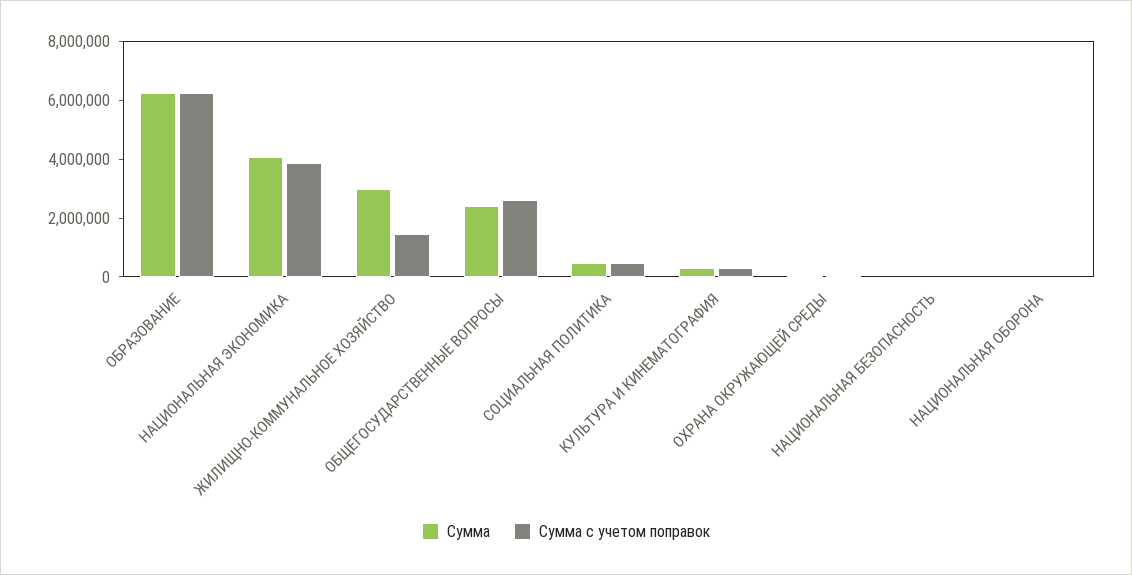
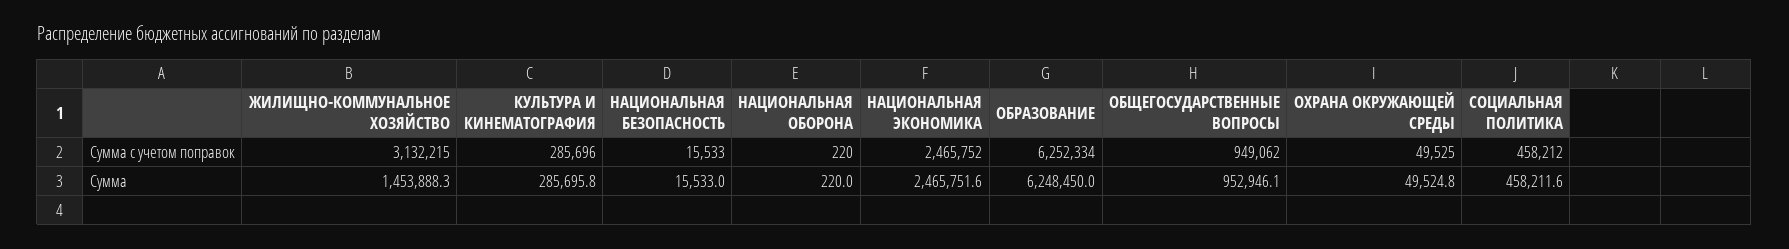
Сумма, НАЦИОНАЛЬНАЯ ЭКОНОМИКА: 4000000 -> 2465751.6
Сумма с учетом поправок, НАЦИОНАЛЬНАЯ ЭКОНОМИКА: 4000000 -> 2465752
Сумма, ЖИЛИЩНО-КОММУНАЛЬНОЕ ХОЗЯЙСТВО: 3000000 -> 1453888.3
Сумма с учетом поправок, ЖИЛИЩНО-КОММУНАЛЬНОЕ ХОЗЯЙСТВО: 1500000 -> 3132215
Сумма, ОБЩЕГОСУДАРСТВЕННЫЕ ВОПРОСЫ: 2500000 -> 952946.1
Сумма с учетом поправок, ОБЩЕГОСУДАРСТВЕННЫЕ ВОПРОСЫ: 2500000 -> 949062

